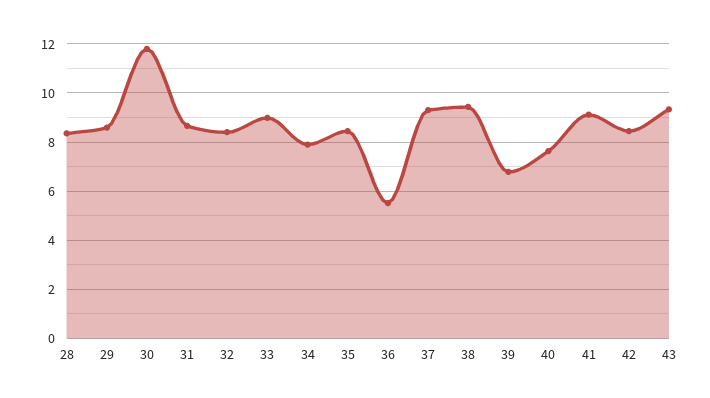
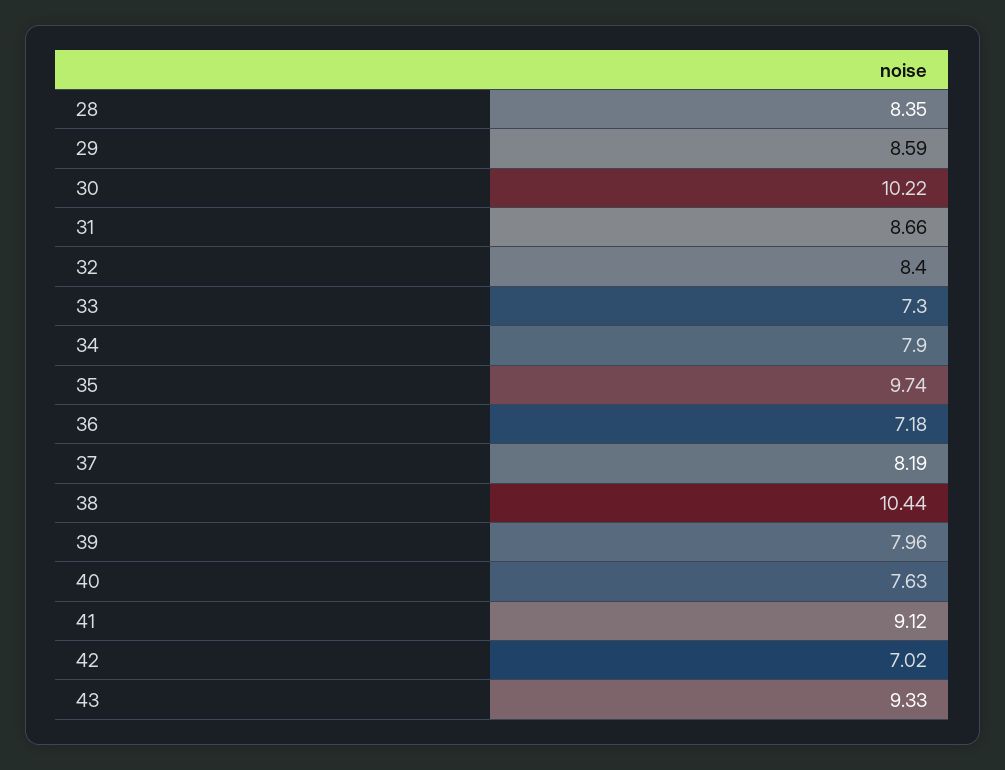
30: 11.75 -> 10.22
33: 9 -> 7.3
35: 8.5 -> 9.74
36: 5.5 -> 7.18
37: 9.25 -> 8.19
38: 9.5 -> 10.44
39: 6.75 -> 7.96
42: 8.5 -> 7.02

